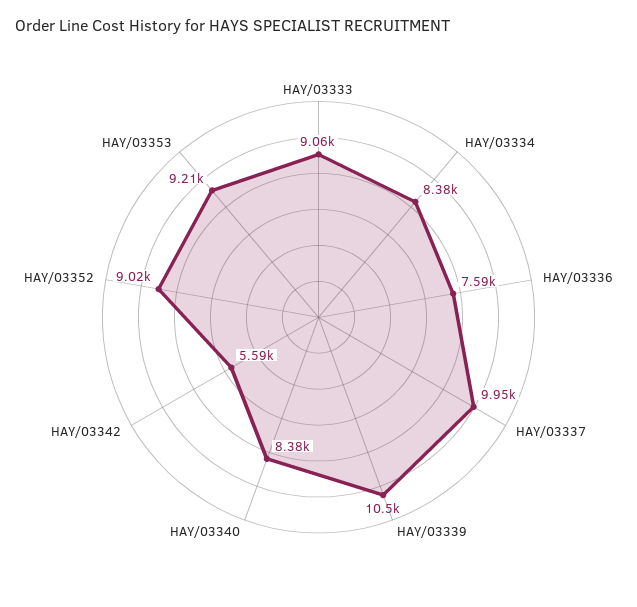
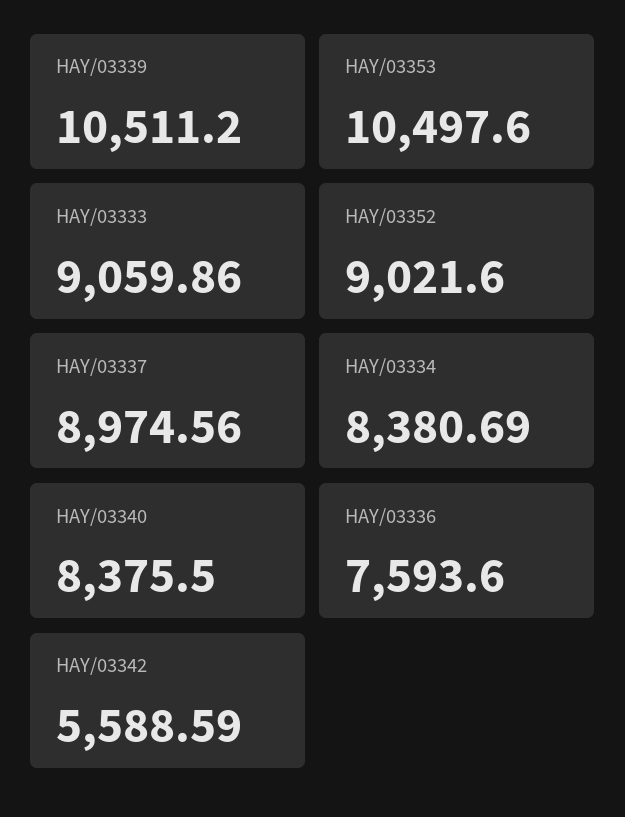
HAY/03337: 9950 -> 8974.56
HAY/03353: 9210 -> 10497.6

